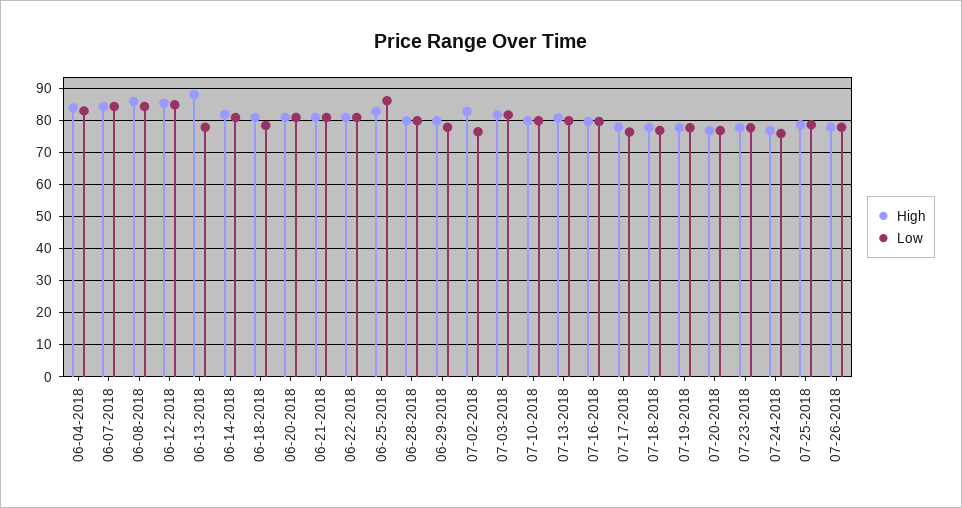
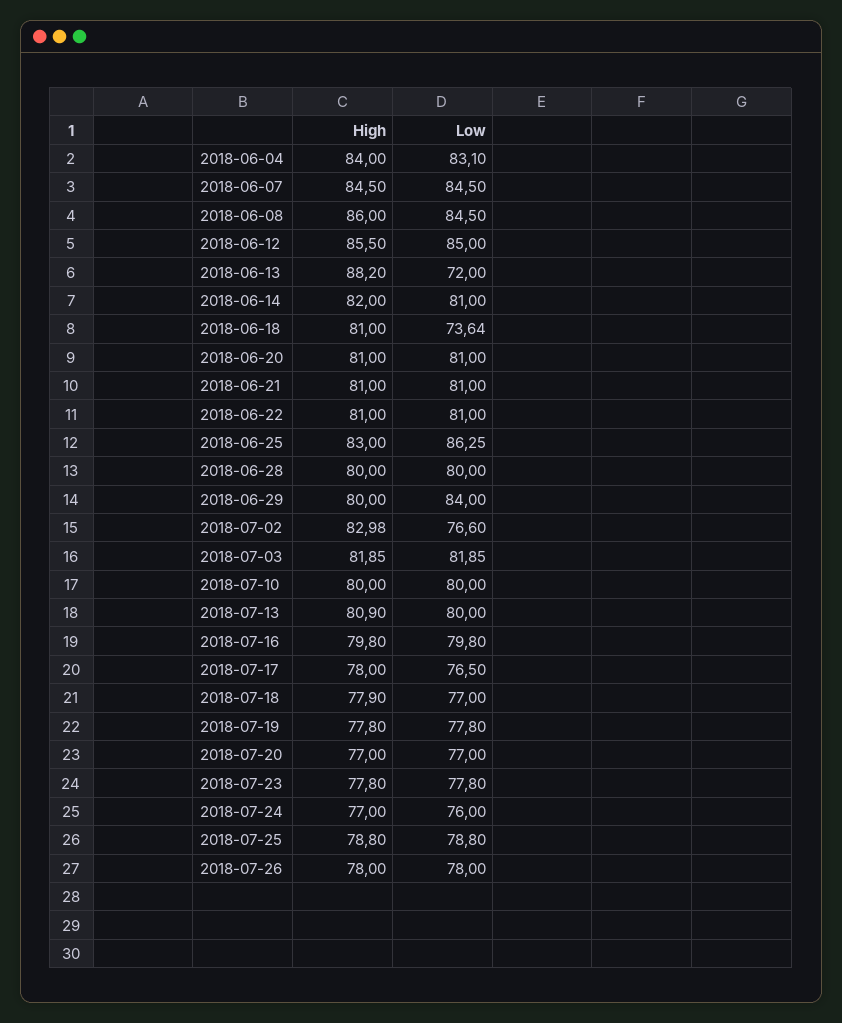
Low, 06-13-2018: 78 -> 72
Low, 06-18-2018: 78 -> 73.64
Low, 06-29-2018: 78 -> 84

